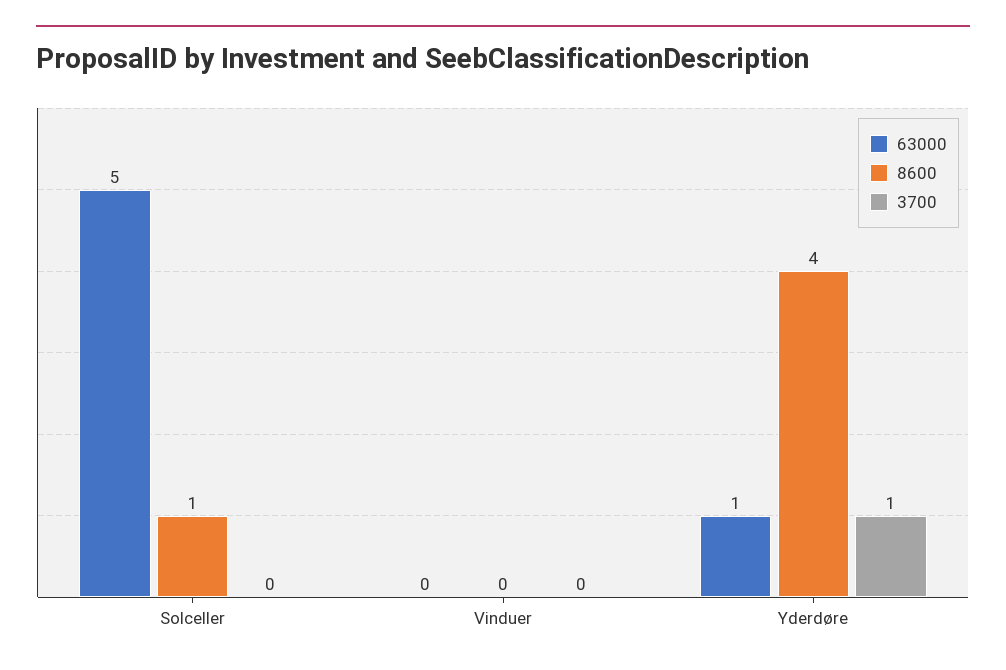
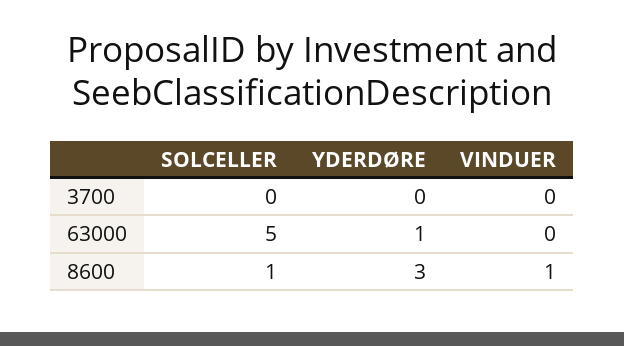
8600, Vinduer: 0 -> 1
8600, Yderdøre: 4 -> 3
3700, Yderdøre: 1 -> 0

